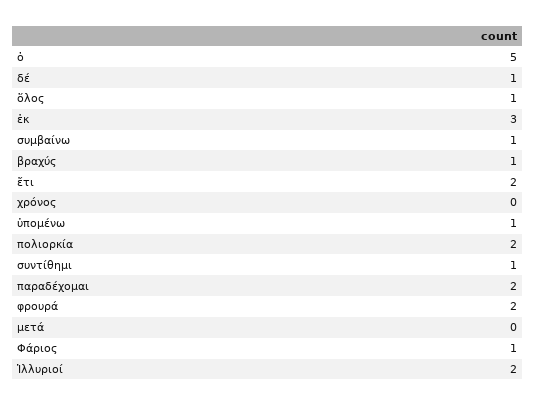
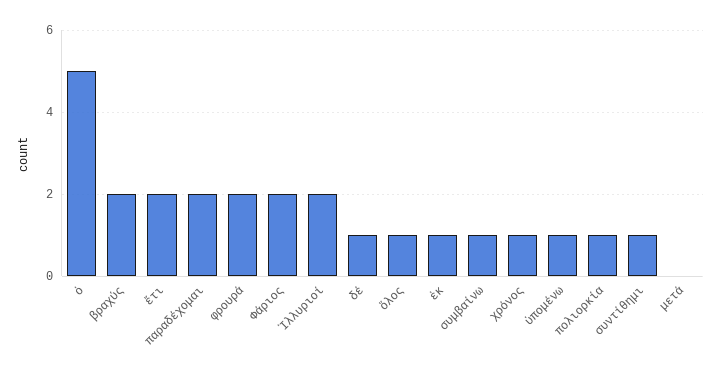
ἐκ: 3 -> 1
βραχύς: 1 -> 2
χρόνος: 0 -> 1
πολιορκία: 2 -> 1
Φάριος: 1 -> 2

